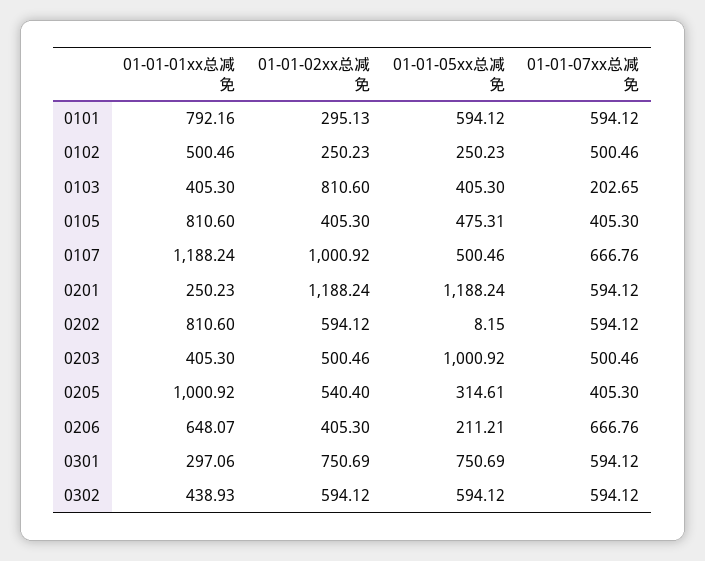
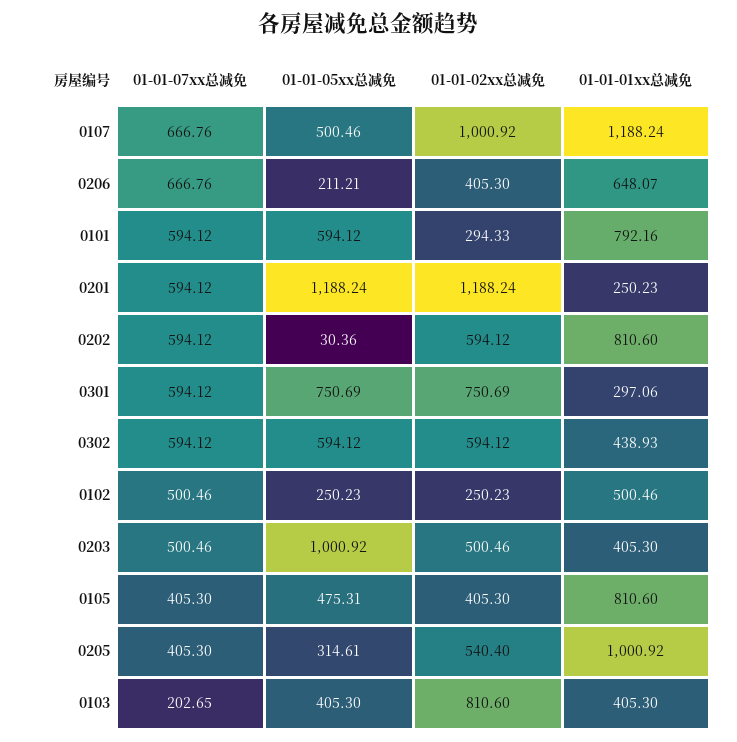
01-01-02xx总减免, 0101: 295.13 -> 294.33
01-01-05xx总减免, 0202: 8.15 -> 30.36

